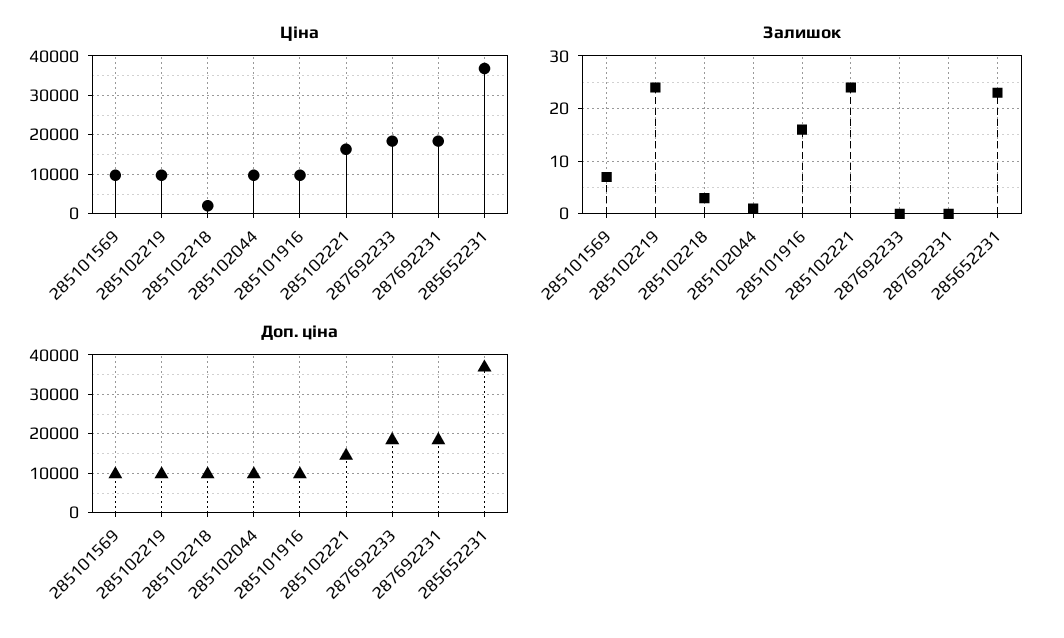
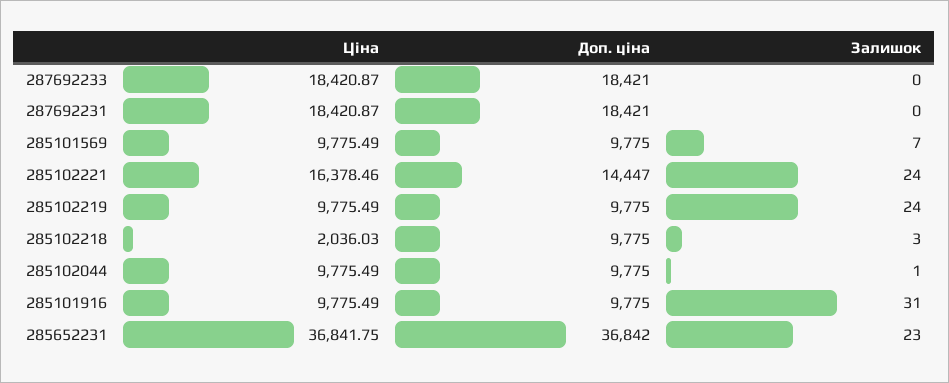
Залишок, 285101916: 15 -> 31

